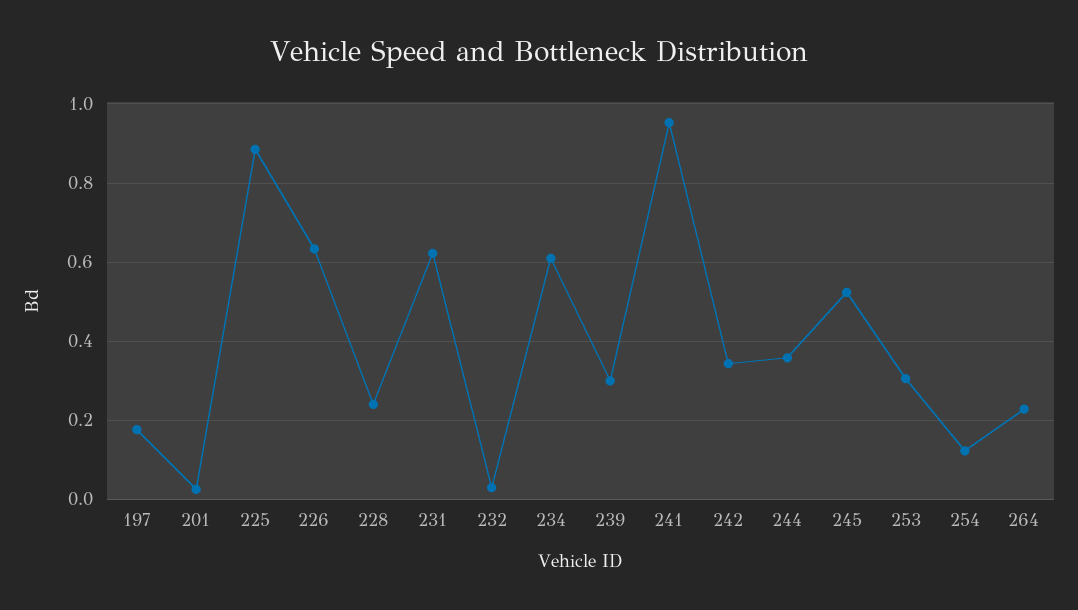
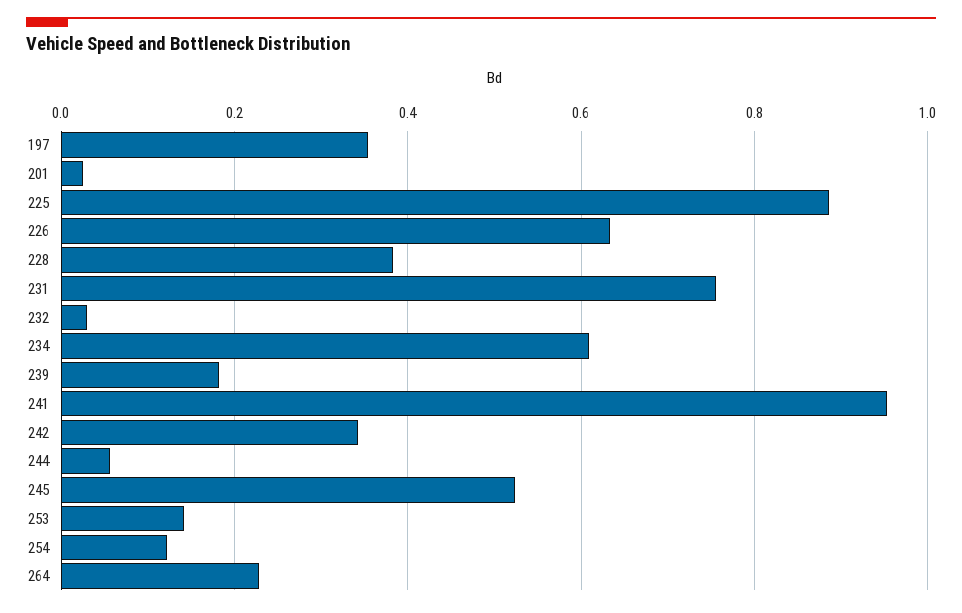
197: 0.18 -> 0.36
228: 0.24 -> 0.38
231: 0.62 -> 0.76
239: 0.3 -> 0.18
244: 0.36 -> 0.06
253: 0.3 -> 0.14

